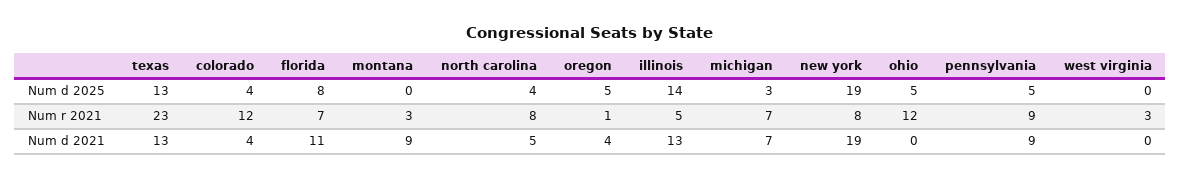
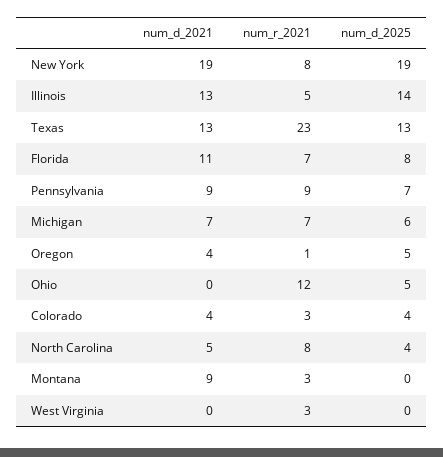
michigan, Num d 2025: 3 -> 6
pennsylvania, Num d 2025: 5 -> 7
colorado, Num r 2021: 12 -> 3

